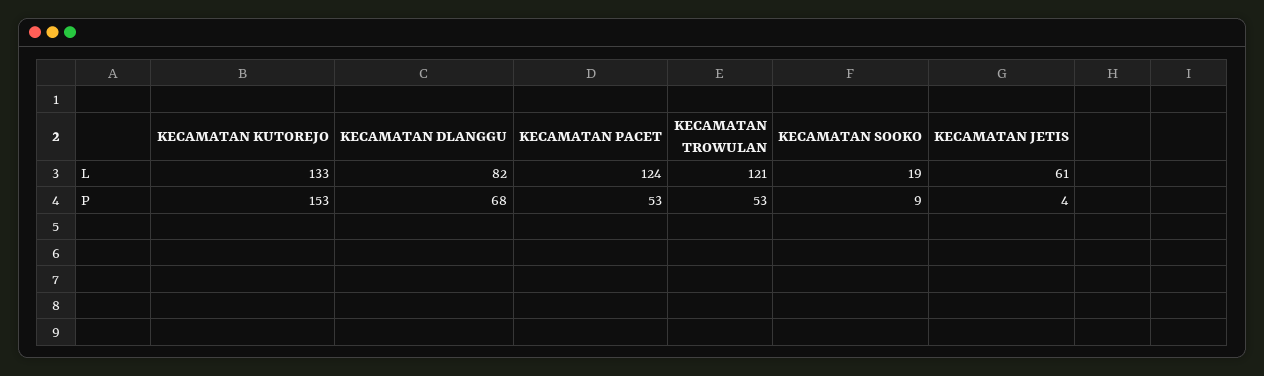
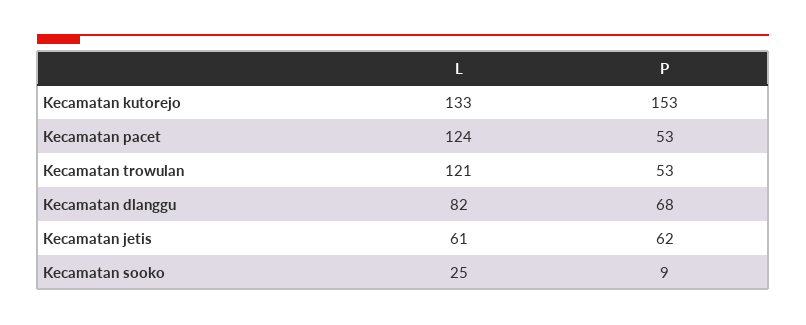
KECAMATAN SOOKO, L: 19 -> 25
KECAMATAN JETIS, P: 4 -> 62

